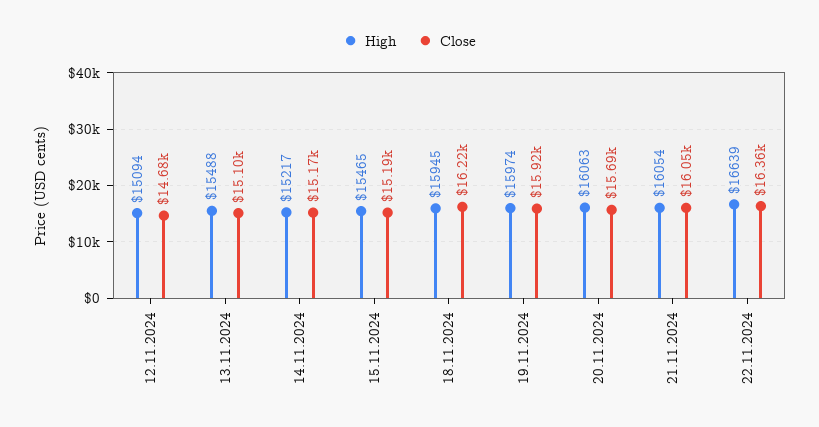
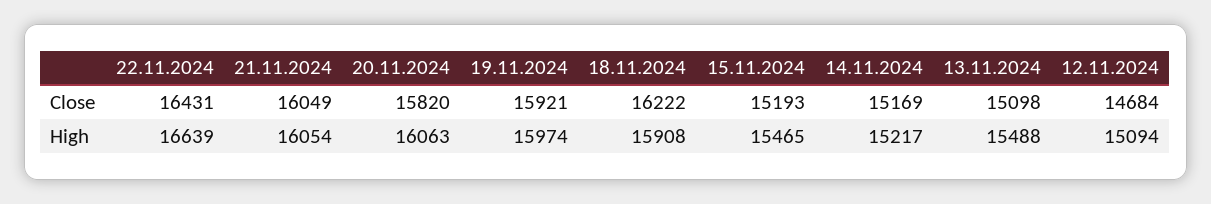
High, 18.11.2024: 15945 -> 15908
Close, 20.11.2024: 15690 -> 15820
Close, 22.11.2024: 16360 -> 16431

